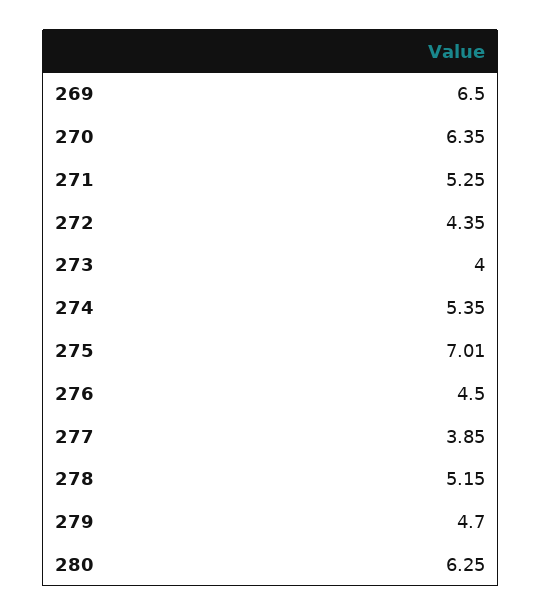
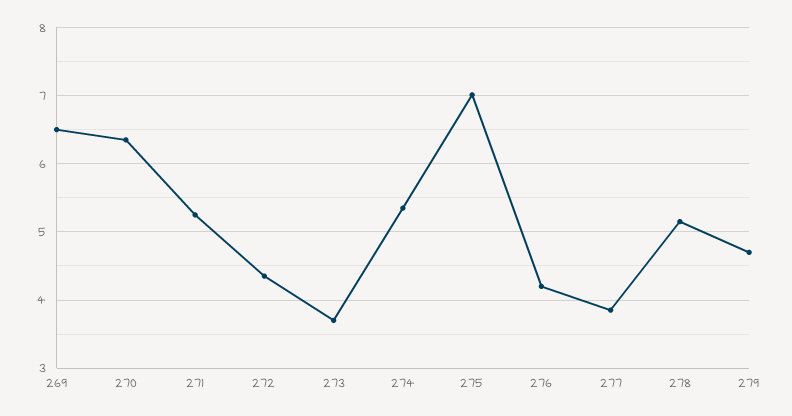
273: 4 -> 3.7
276: 4.5 -> 4.2
280: 6.25 -> none

